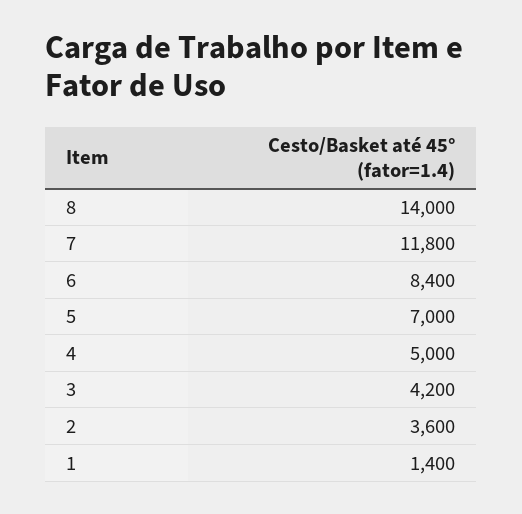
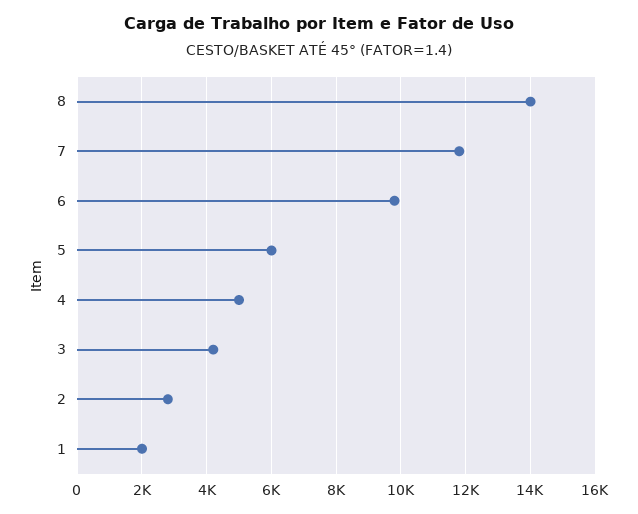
6: 8400 -> 9800
5: 7000 -> 6000
2: 3600 -> 2800
1: 1400 -> 2000

